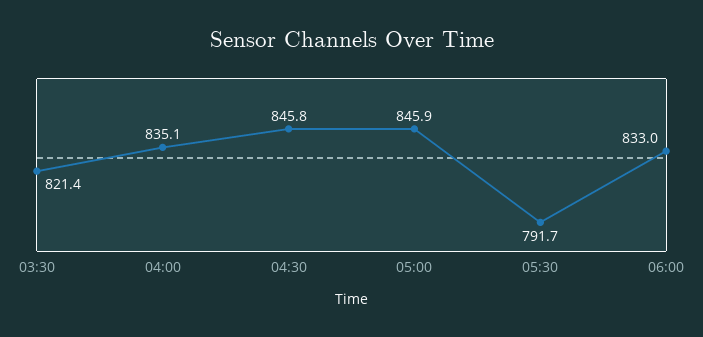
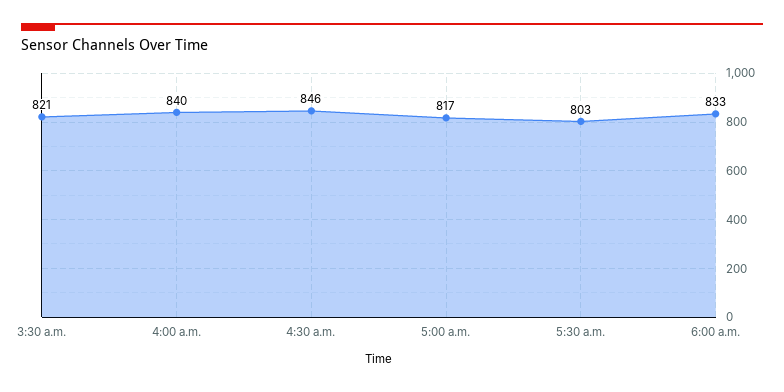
04:00: 835.1 -> 840
05:00: 845.9 -> 817
05:30: 791.7 -> 803

